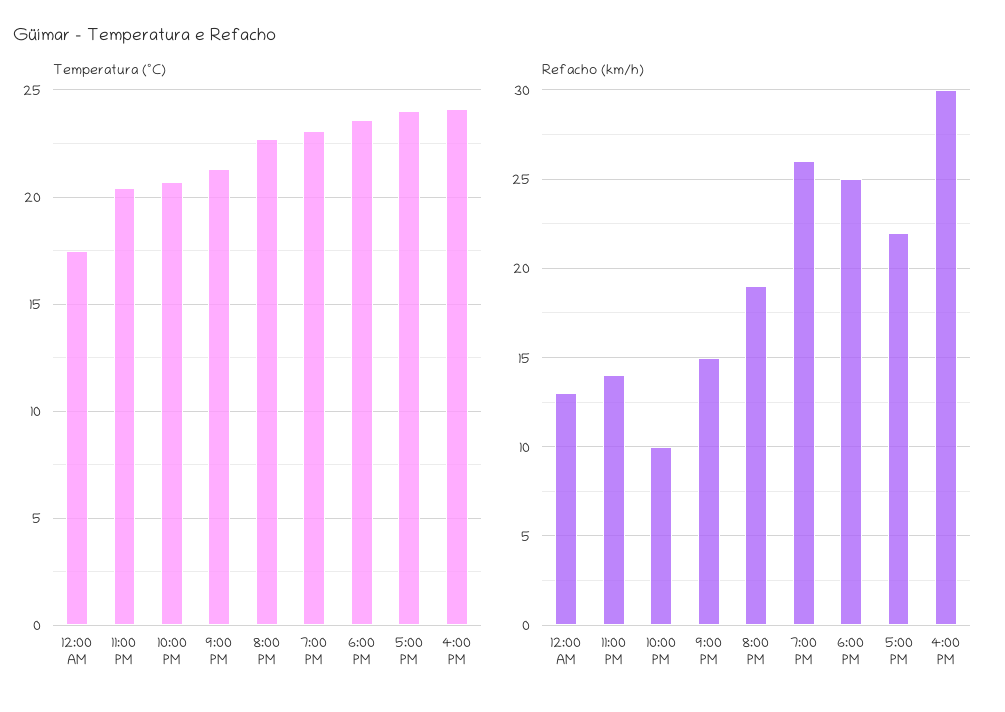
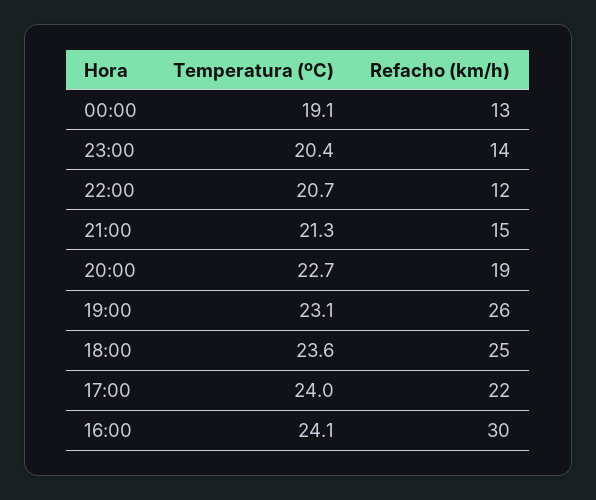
Temperatura (ºC), 12:00 AM: 17.5 -> 19.1
Refacho (km/h), 10:00 PM: 10 -> 12

